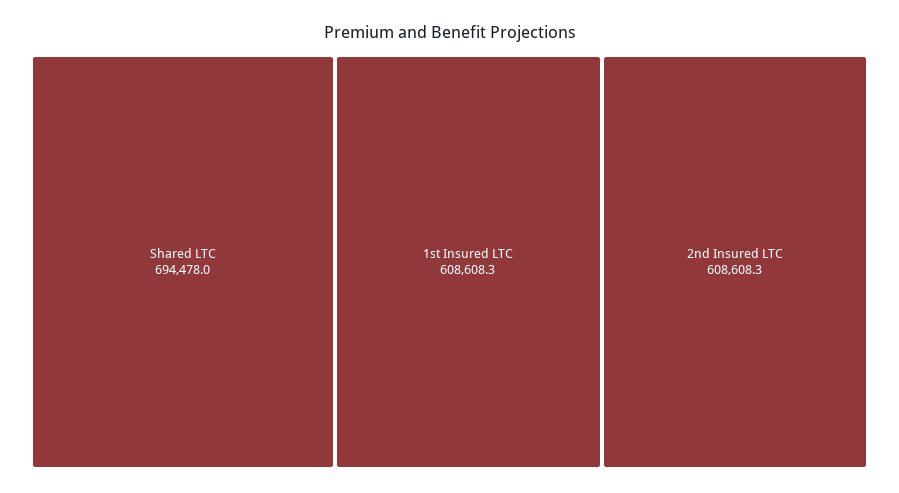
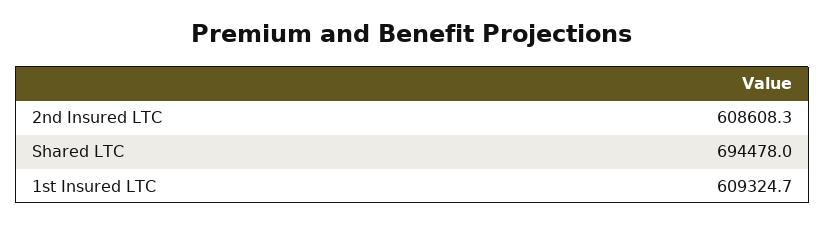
1st Insured LTC: 608608.3 -> 609324.7

